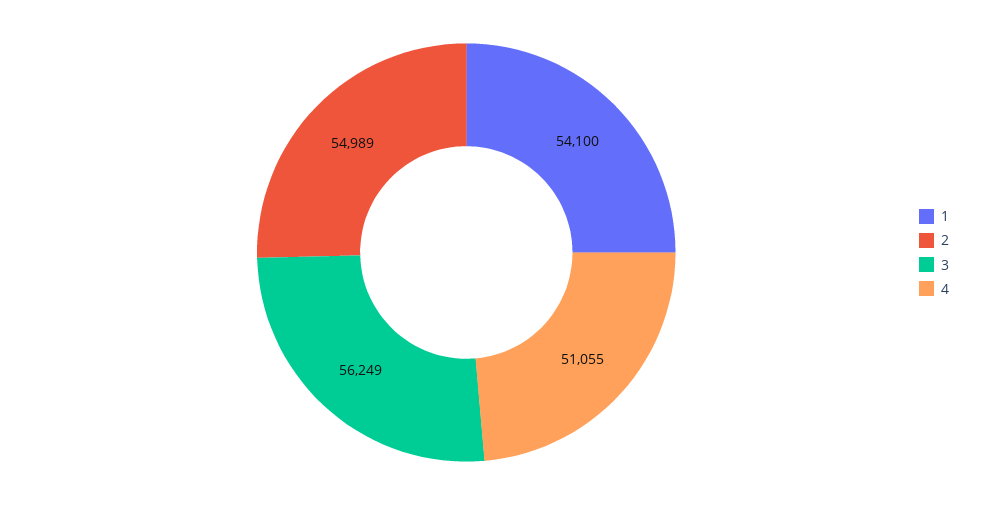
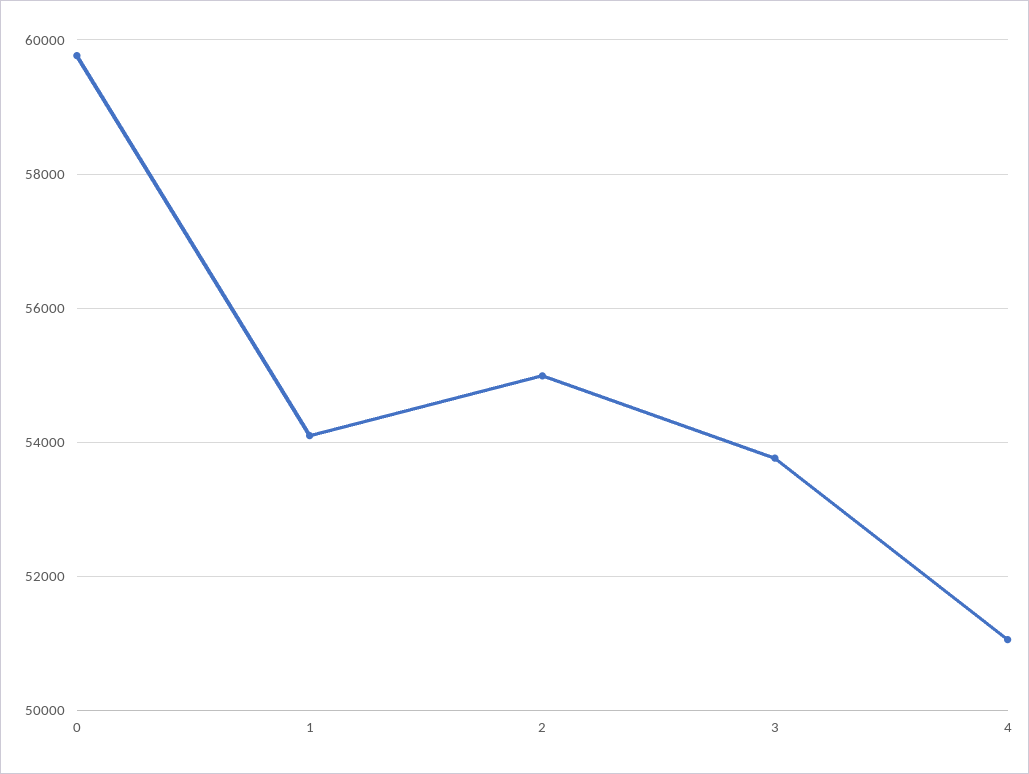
3: 56249 -> 53800
0: none -> 59800

